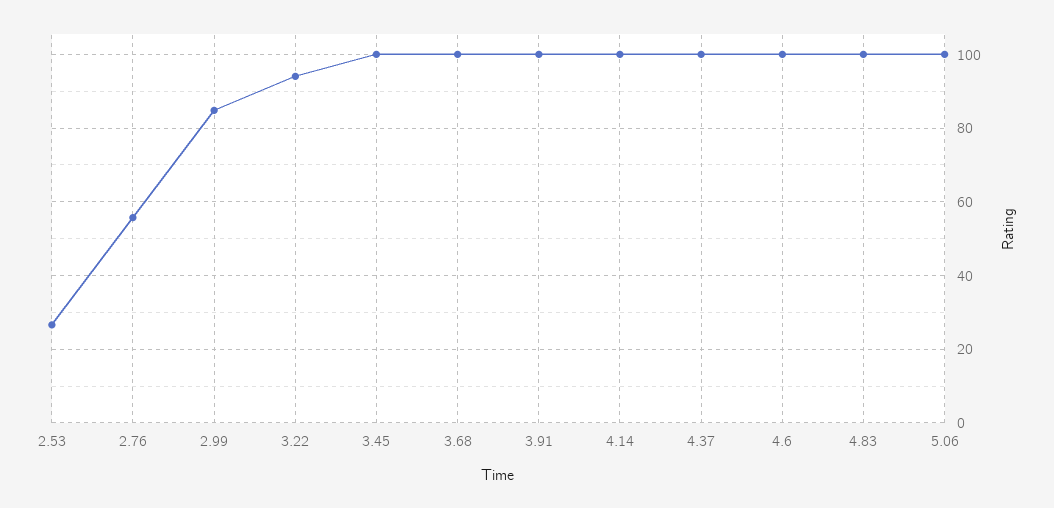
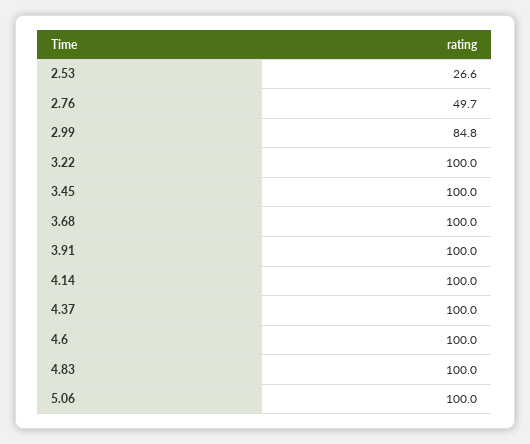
2.76: 56 -> 49.7
3.22: 94 -> 100

